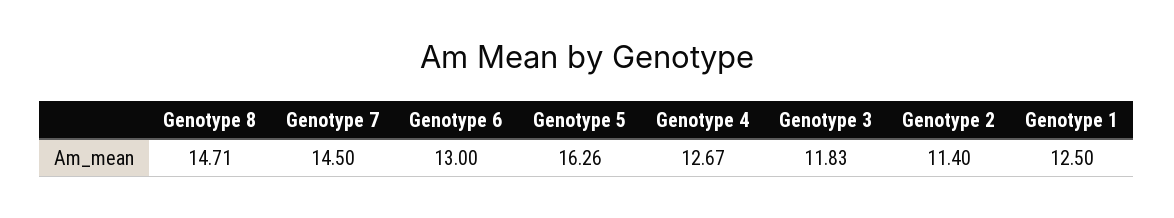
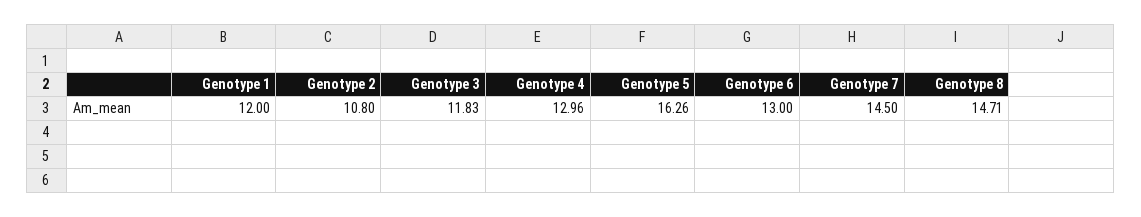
Genotype 4: 12.67 -> 12.96
Genotype 2: 11.4 -> 10.8
Genotype 1: 12.5 -> 12

